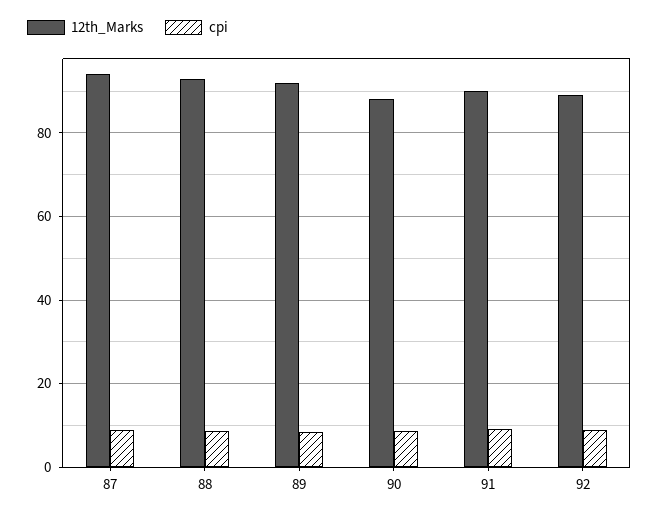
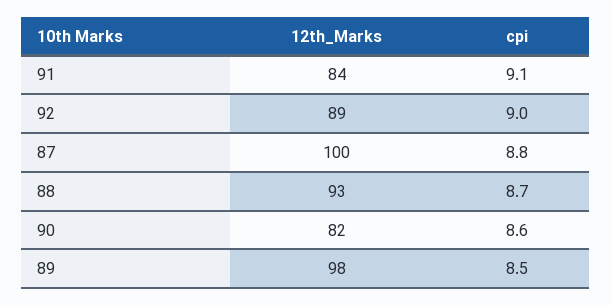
12th_Marks, 87: 94 -> 100
12th_Marks, 89: 92 -> 98
12th_Marks, 90: 88 -> 82
12th_Marks, 91: 90 -> 84

